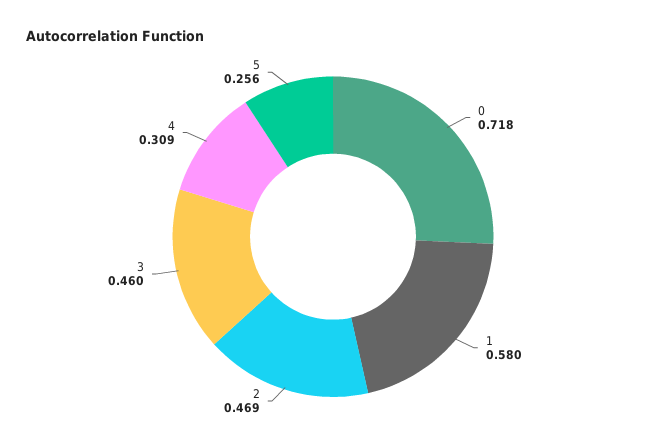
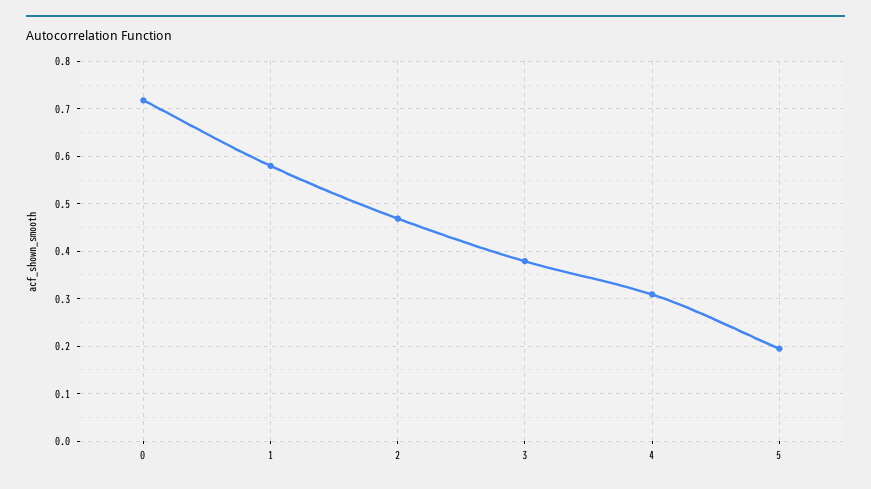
3: 0.46 -> 0.38
5: 0.256 -> 0.2

